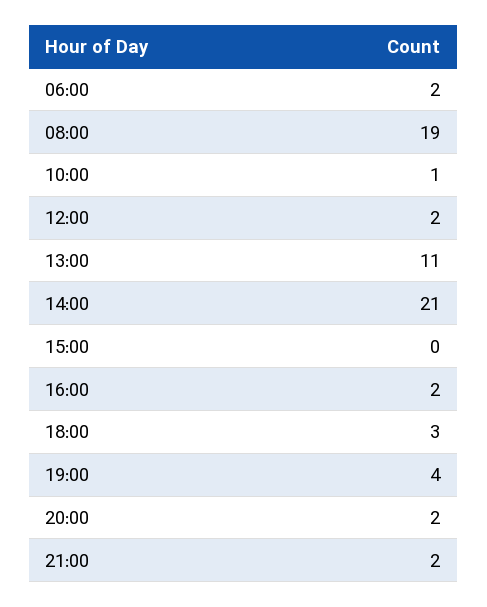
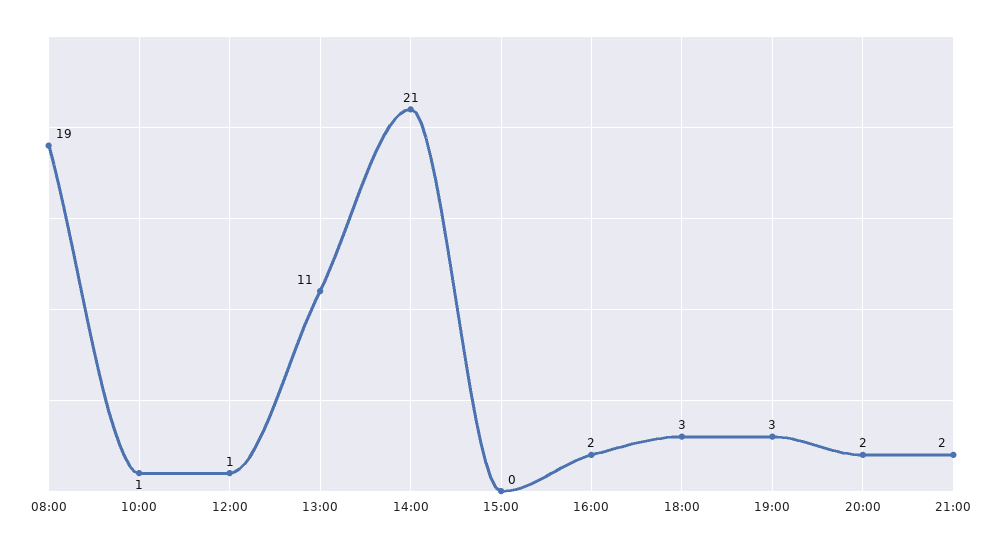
06:00: 2 -> none
12:00: 2 -> 1
19:00: 4 -> 3

